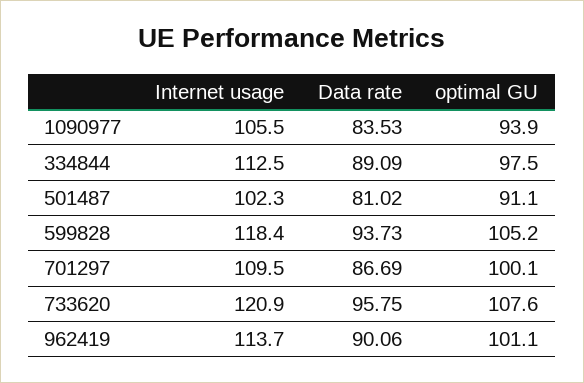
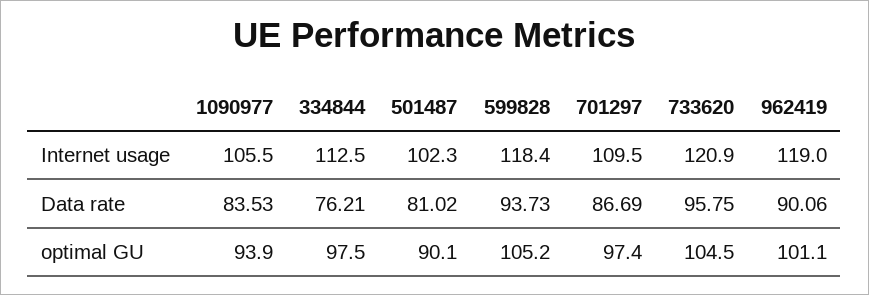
Data rate, 334844: 89.09 -> 76.21
optimal GU, 501487: 91.1 -> 90.1
optimal GU, 701297: 100.1 -> 97.4
optimal GU, 733620: 107.6 -> 104.5
Internet usage, 962419: 113.7 -> 119

